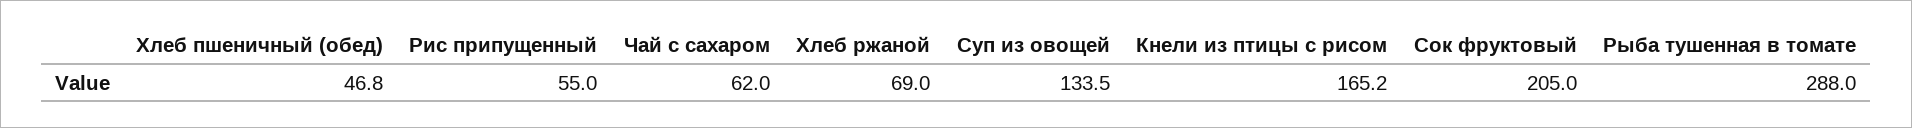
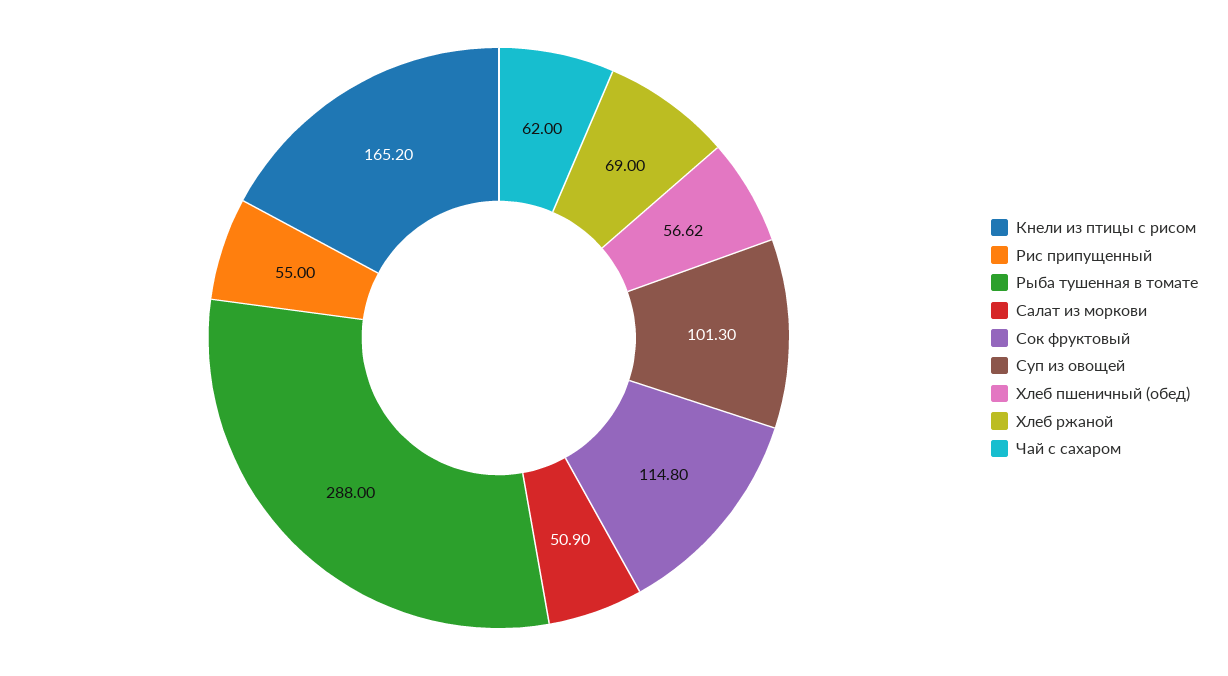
Хлеб пшеничный (обед): 46.8 -> 56.62
Суп из овощей: 133.5 -> 101.3
Сок фруктовый: 205 -> 114.8
Салат из моркови: none -> 50.9

